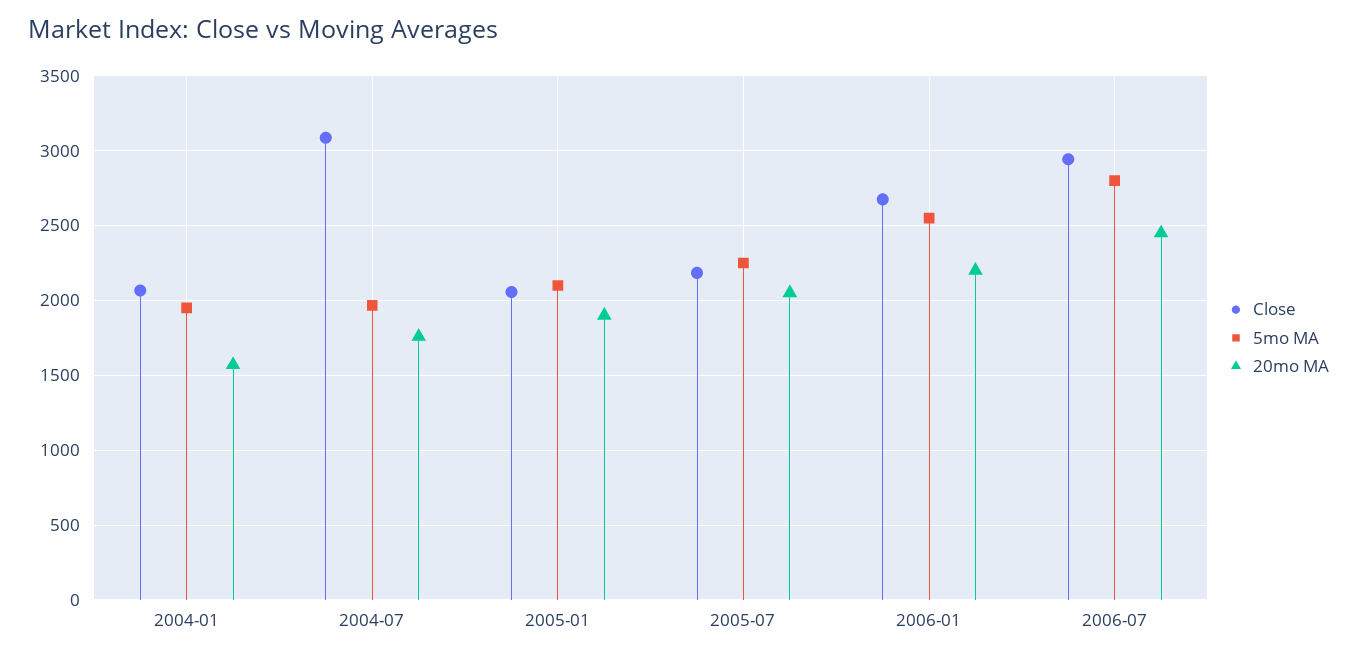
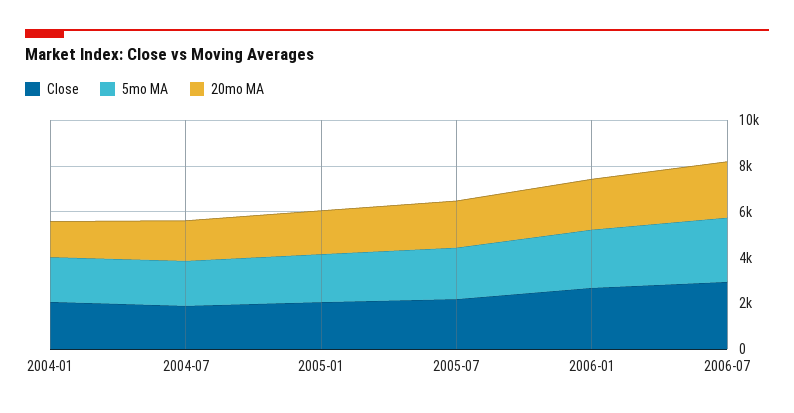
Close, 2004-07: 3100 -> 2000

